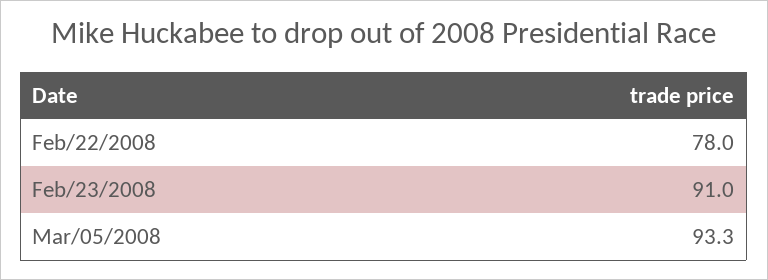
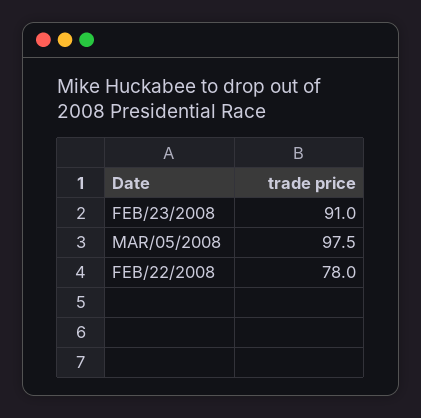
Mar/05/2008: 93.3 -> 97.5

